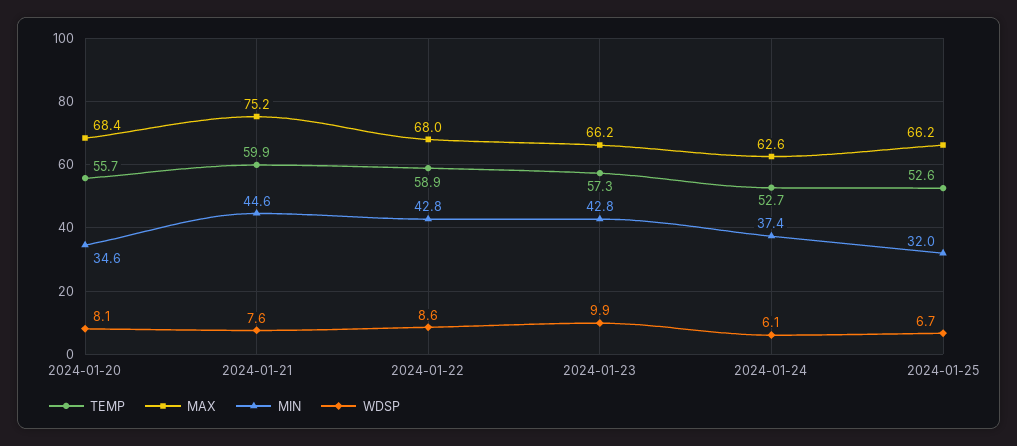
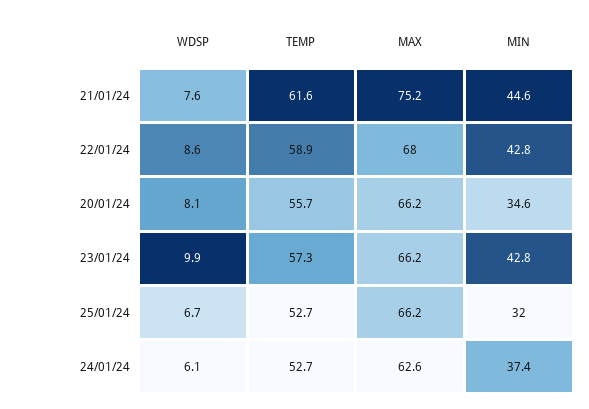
MAX, 2024-01-20: 68.4 -> 66.2
TEMP, 2024-01-21: 59.9 -> 61.6
TEMP, 2024-01-25: 52.6 -> 52.7

